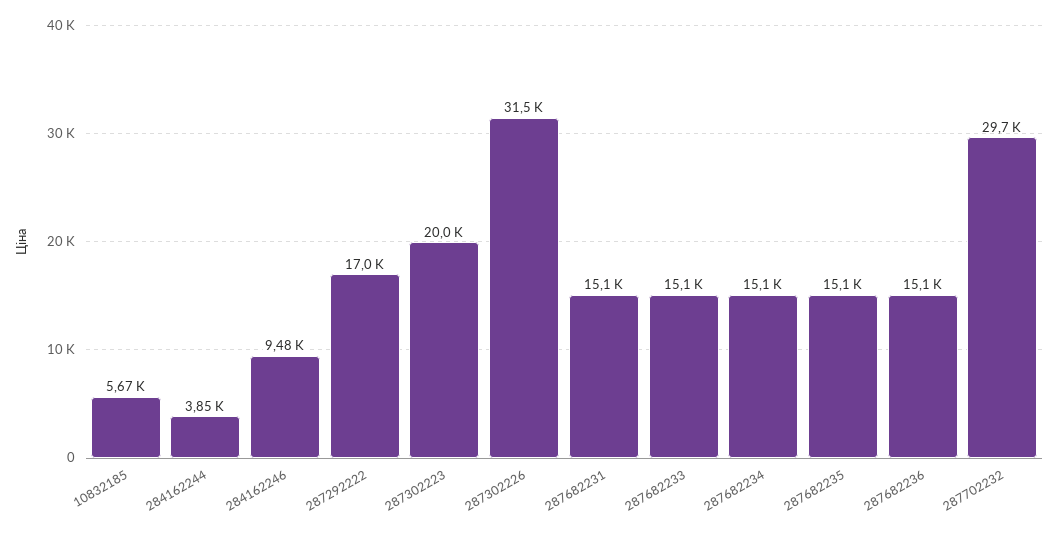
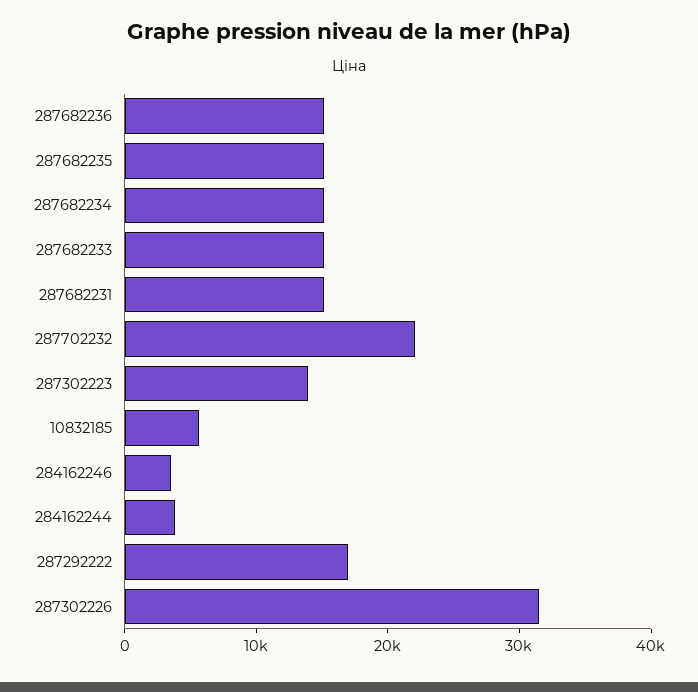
284162246: 9480 -> 4000
287302223: 20000 -> 14000
287702232: 29700 -> 22000

